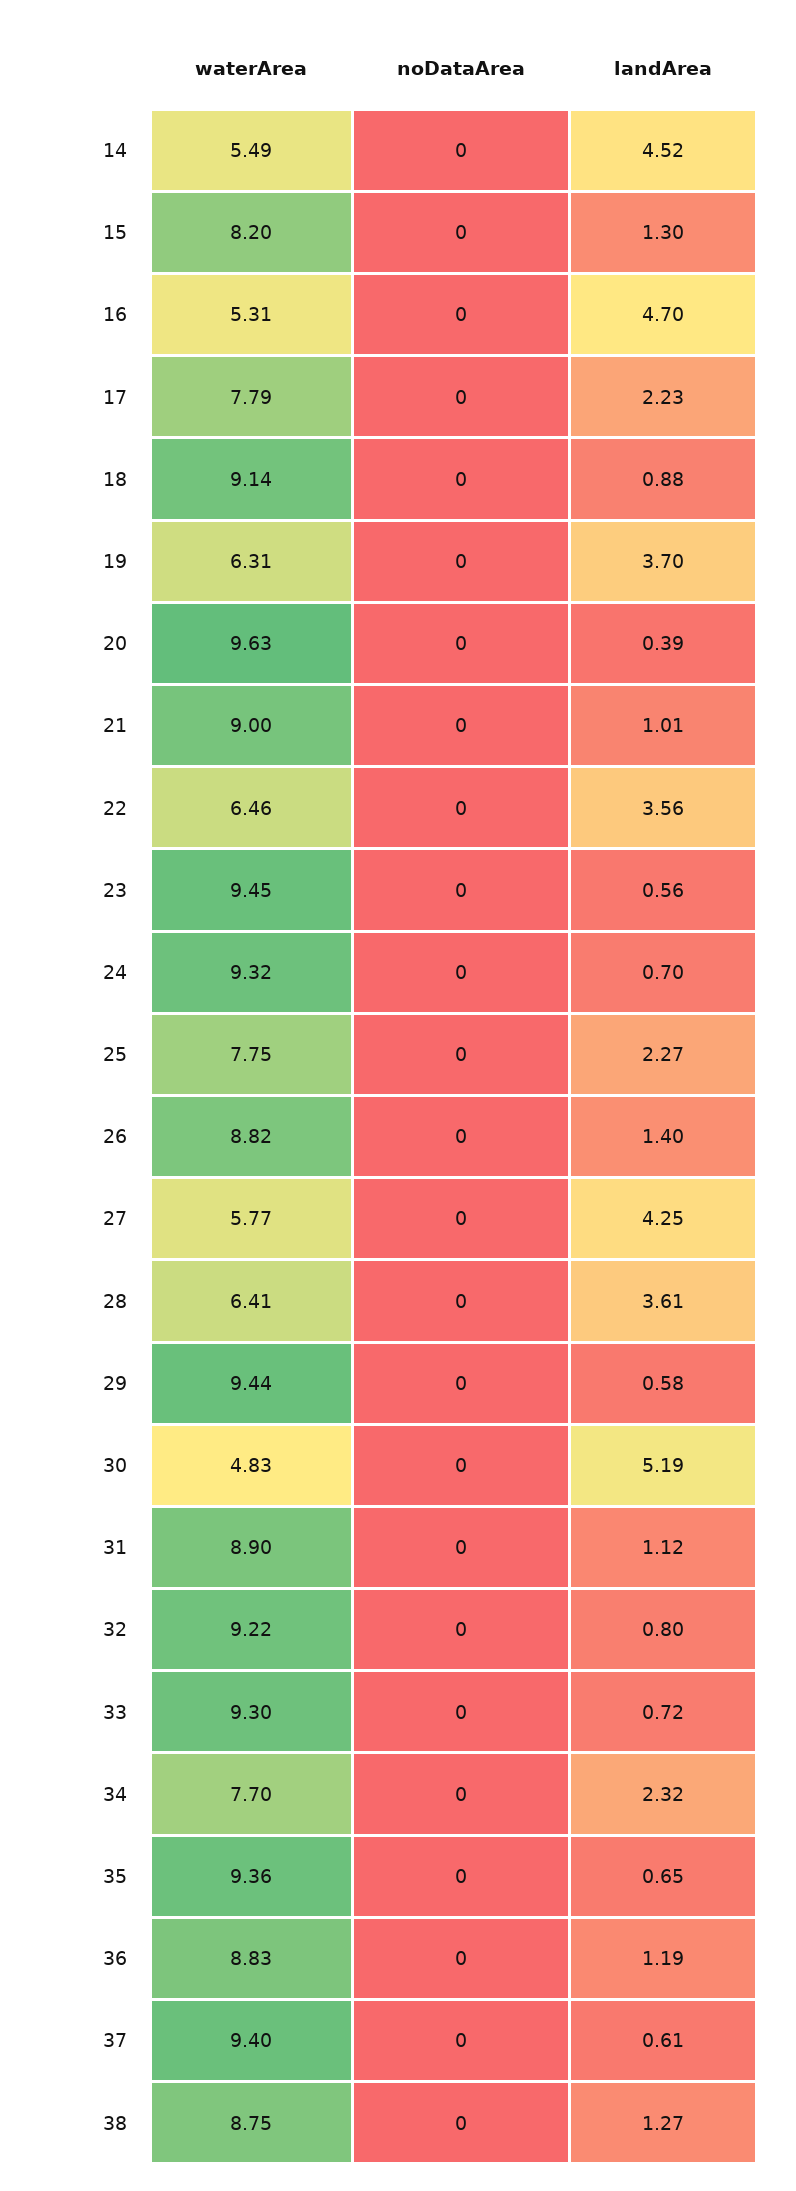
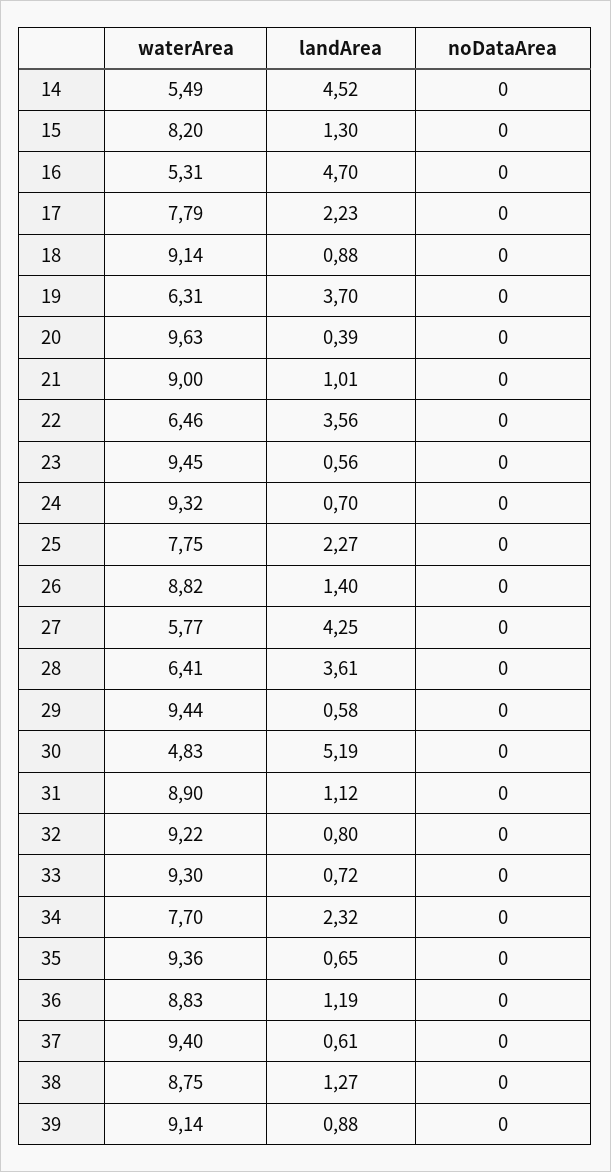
waterArea, 39: none -> 9.14
landArea, 39: none -> 0.88
noDataArea, 39: none -> 0

